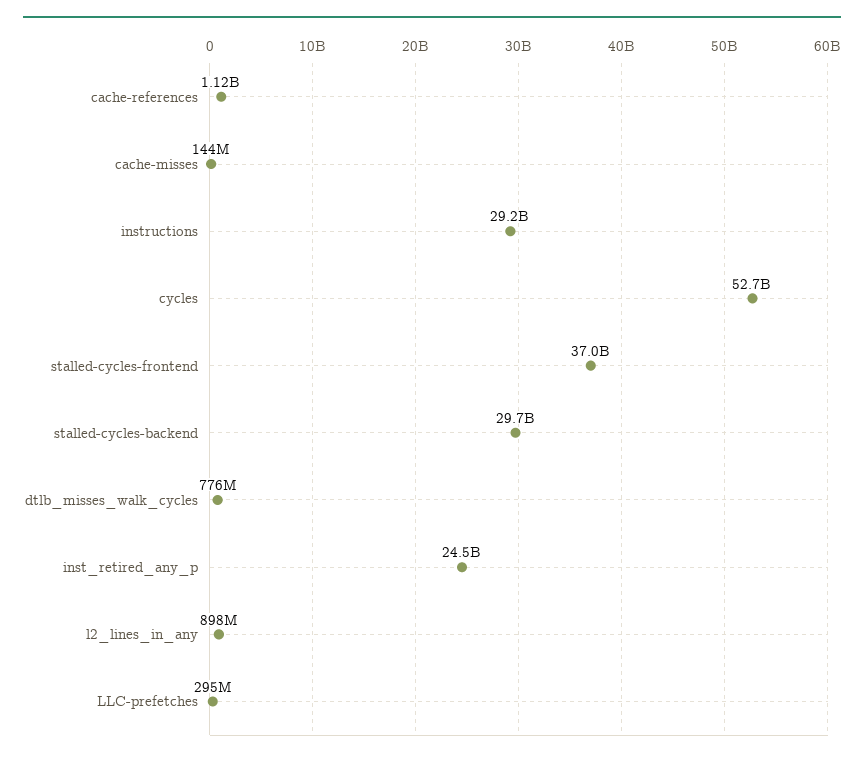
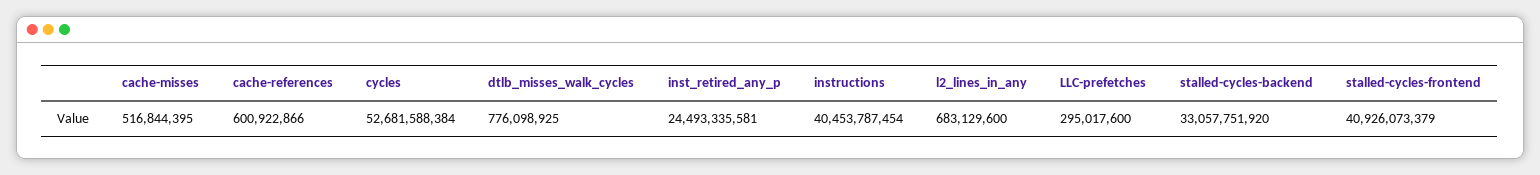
cache-references: 1120000000 -> 600922866
cache-misses: 144000000 -> 516844395
instructions: 29200000000 -> 40453787454
stalled-cycles-frontend: 37000000000 -> 40926073379
stalled-cycles-backend: 29700000000 -> 33057751920
l2_lines_in_any: 898000000 -> 683129600

